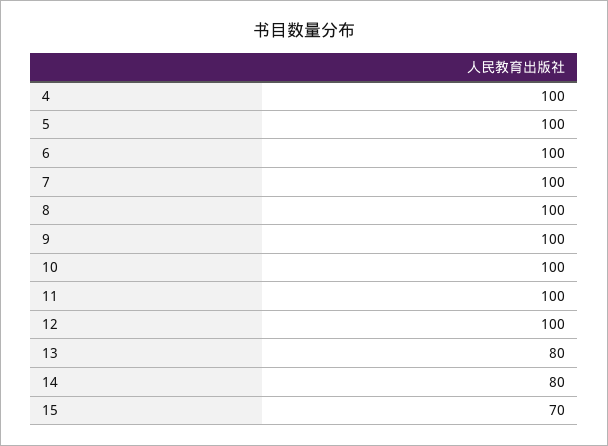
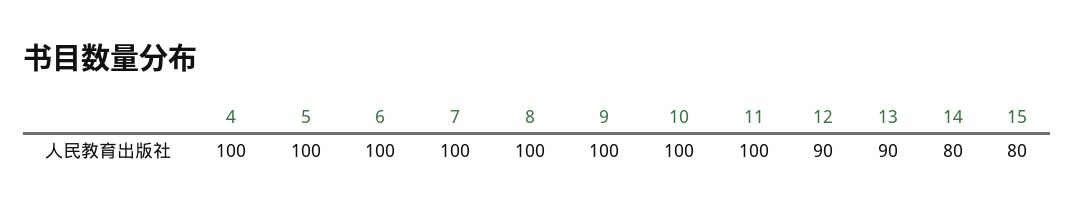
12: 100 -> 90
13: 80 -> 90
15: 70 -> 80

